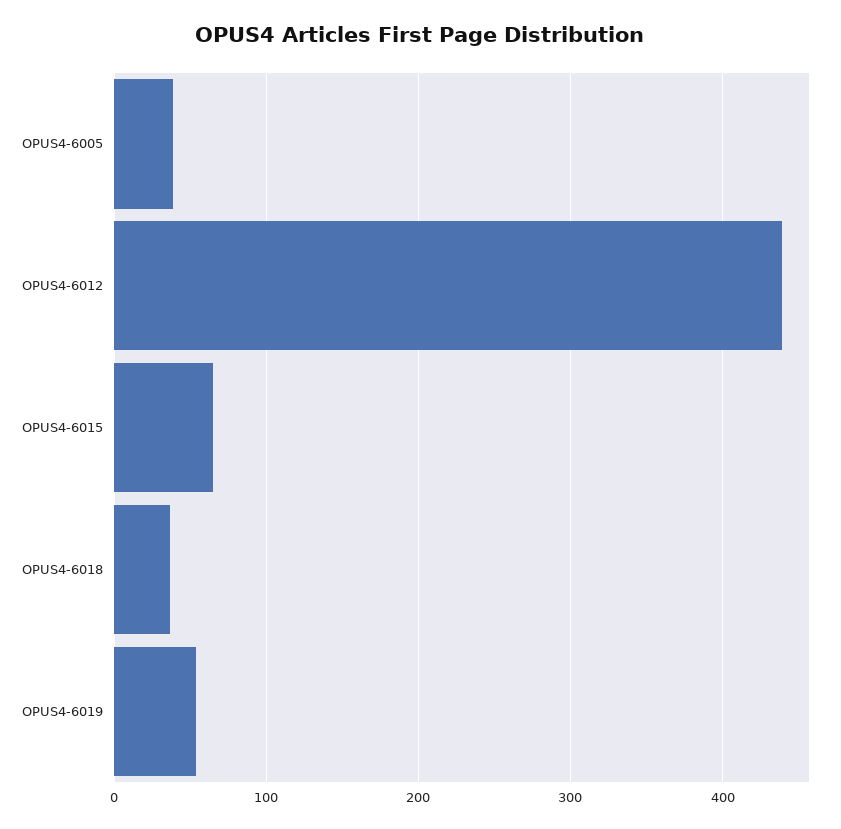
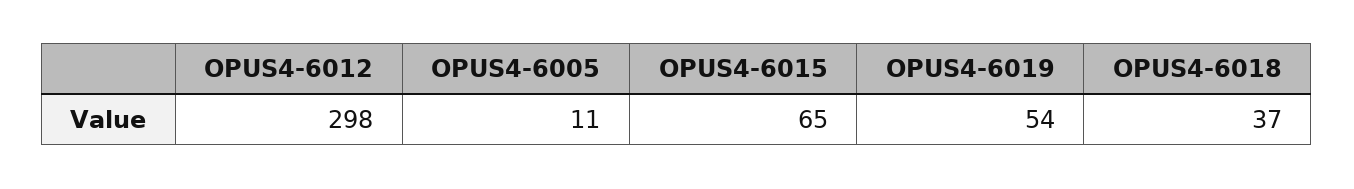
OPUS4-6005: 40 -> 11
OPUS4-6012: 440 -> 298

